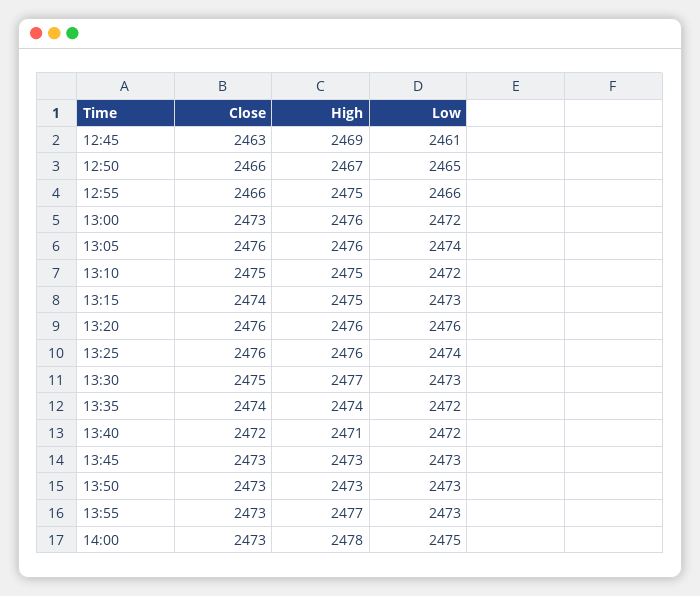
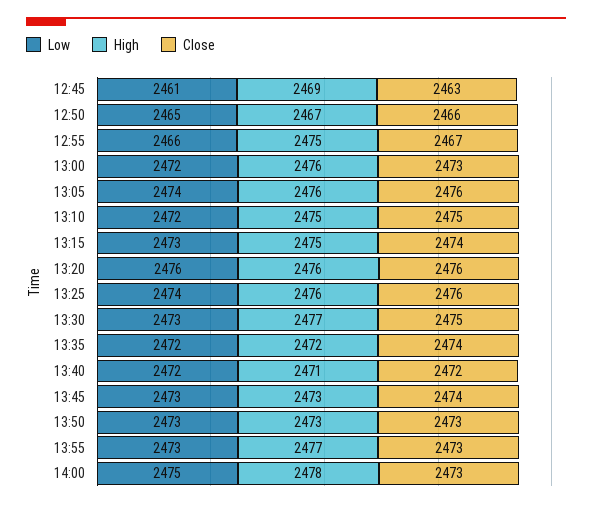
Close, 12:55: 2466 -> 2467
High, 13:35: 2474 -> 2472
Close, 13:45: 2473 -> 2474

